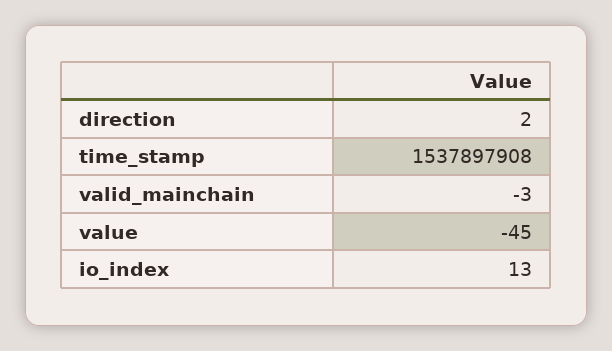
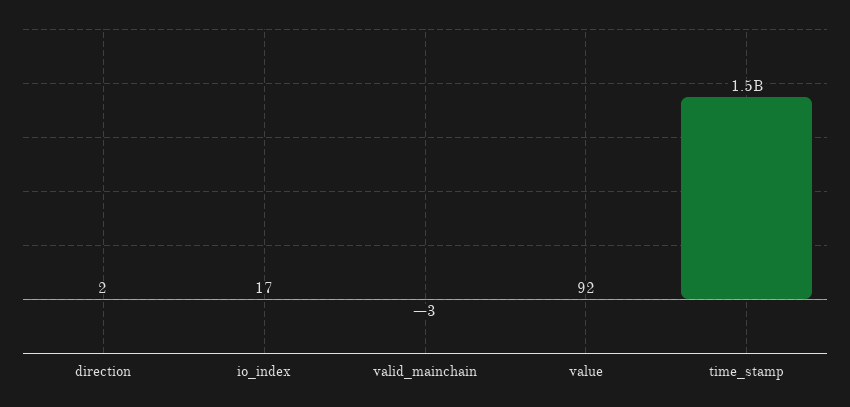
value: -45 -> 92
io_index: 13 -> 17

